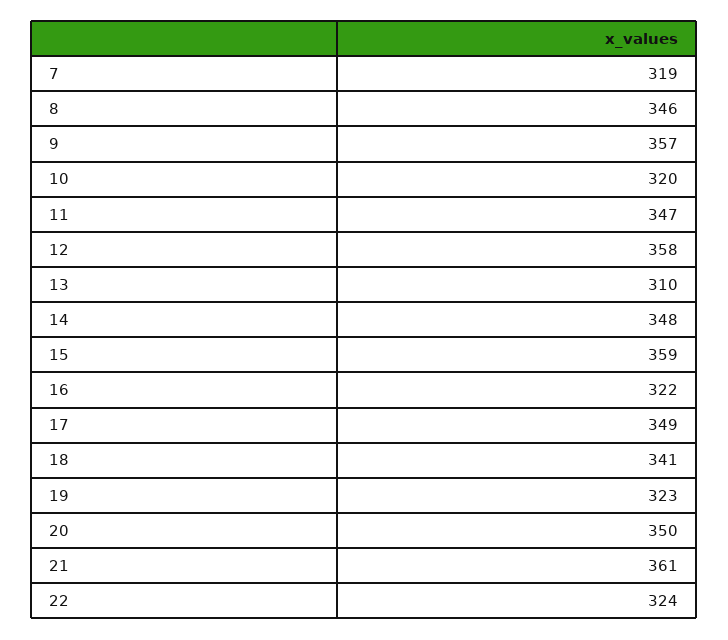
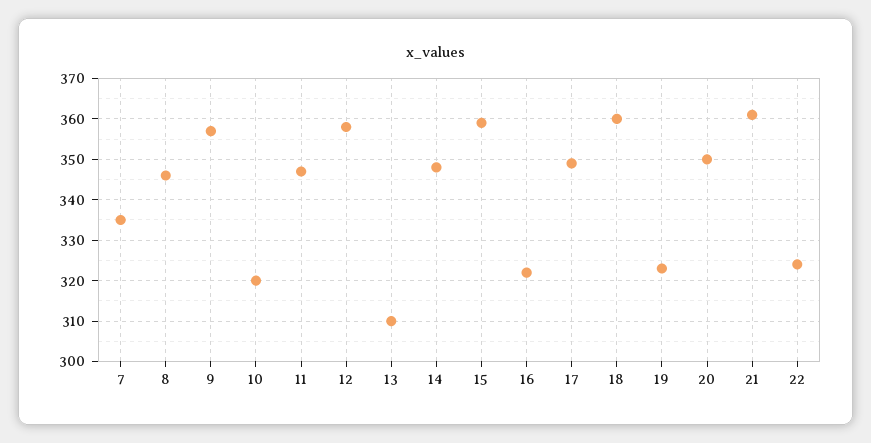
7: 319 -> 335
18: 341 -> 360

